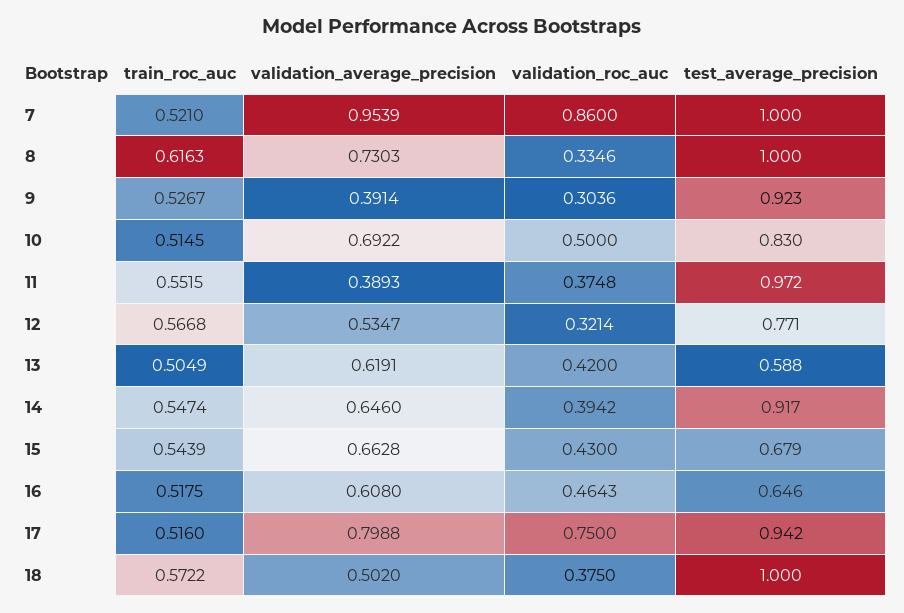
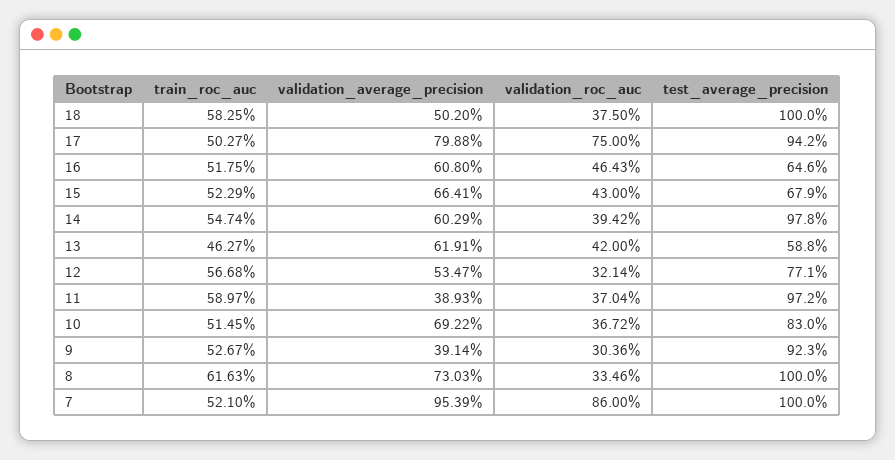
validation_roc_auc, 10: 0.5 -> 0.3672
train_roc_auc, 11: 0.5515 -> 0.5897
validation_roc_auc, 11: 0.3748 -> 0.3704
train_roc_auc, 13: 0.5049 -> 0.4627
validation_average_precision, 14: 0.646 -> 0.6029
test_average_precision, 14: 0.917 -> 0.978
train_roc_auc, 15: 0.5439 -> 0.5229
validation_average_precision, 15: 0.6628 -> 0.6641
train_roc_auc, 17: 0.516 -> 0.5027
train_roc_auc, 18: 0.5722 -> 0.5825

